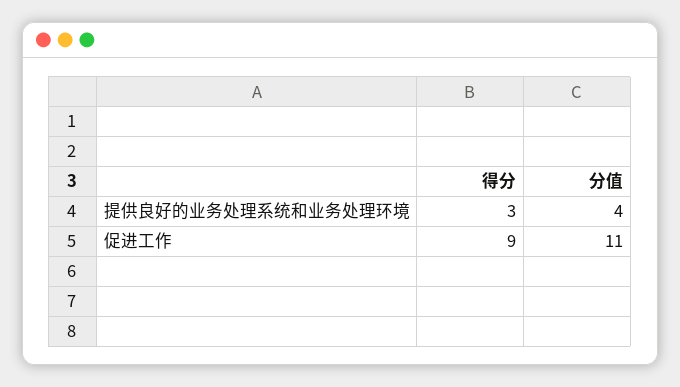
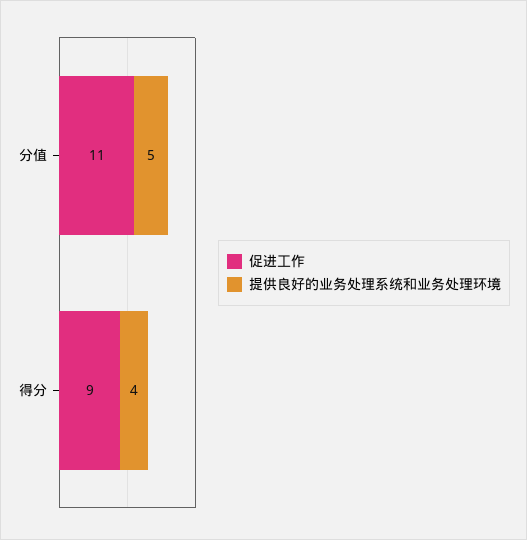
提供良好的业务处理系统和业务处理环境, 得分: 3 -> 4
提供良好的业务处理系统和业务处理环境, 分值: 4 -> 5

